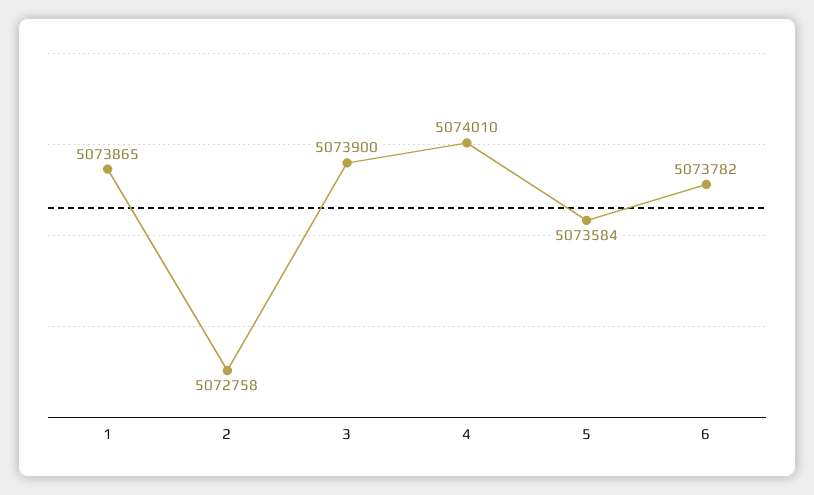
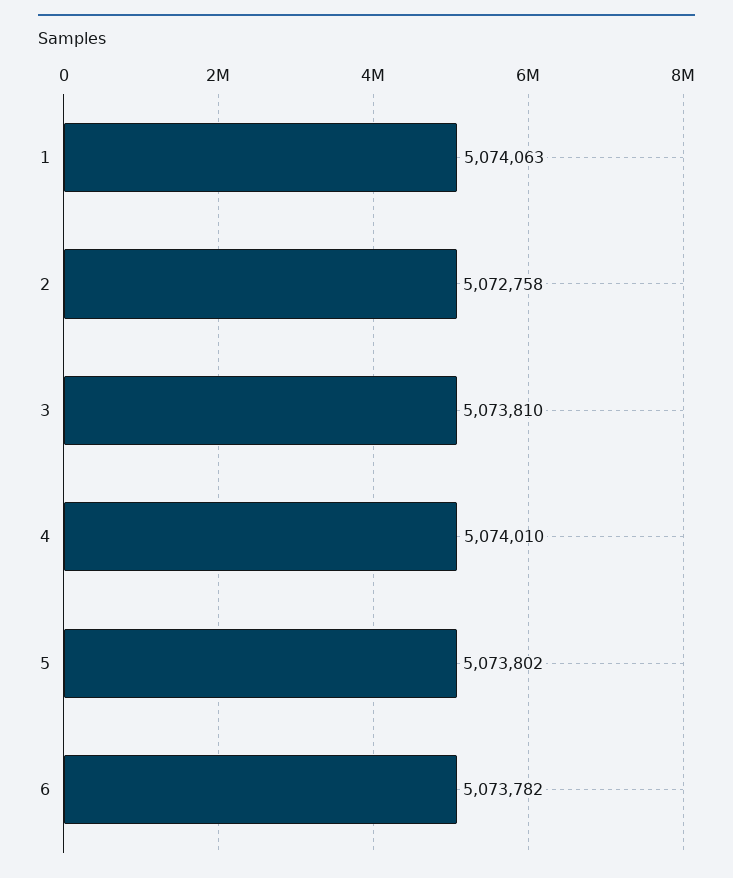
1: 5073865 -> 5074063
3: 5073900 -> 5073810
5: 5073584 -> 5073802

